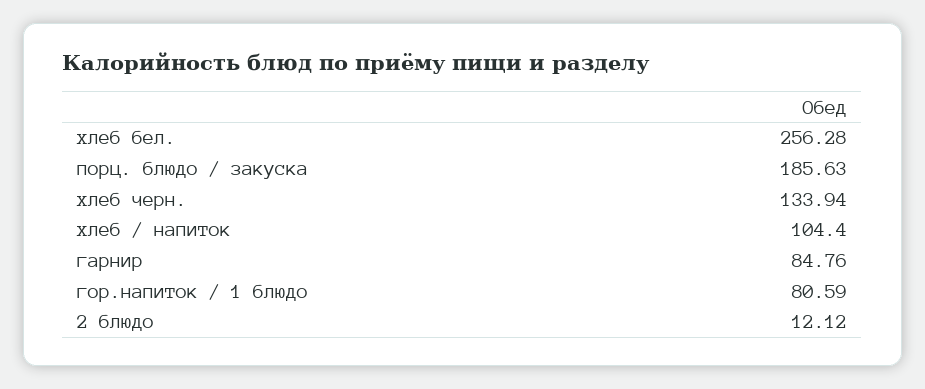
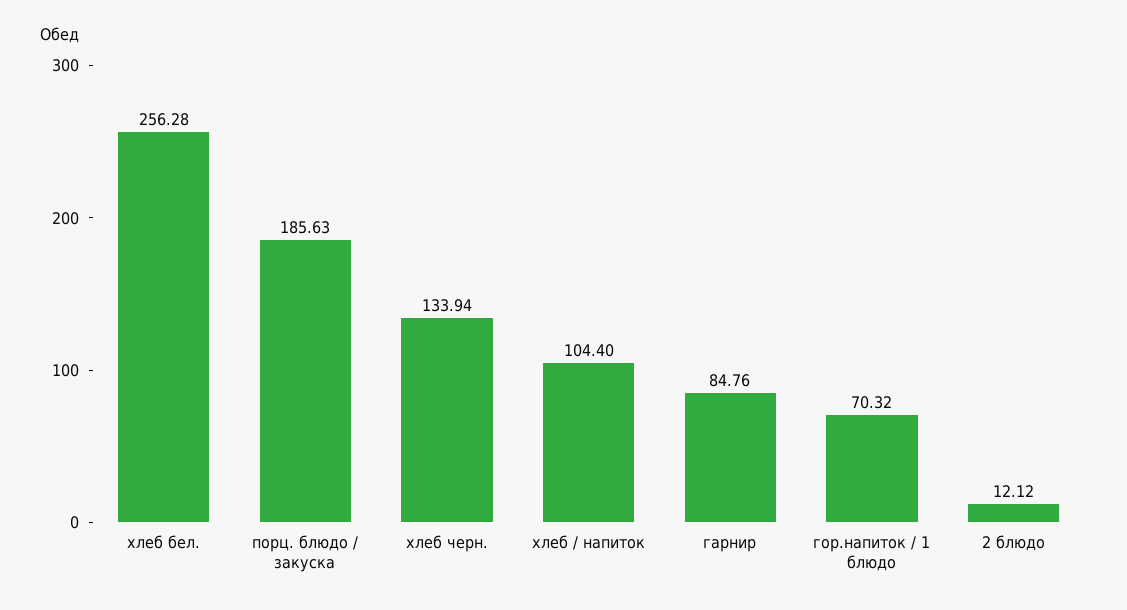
гор.напиток / 1 блюдо: 80.59 -> 70.32

